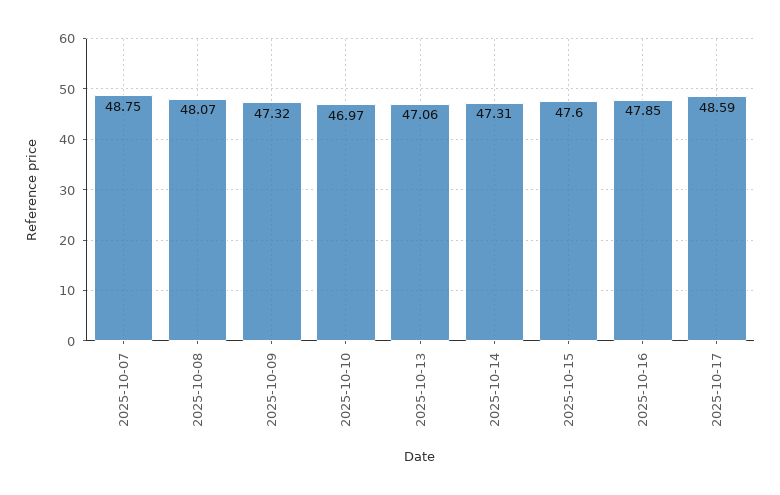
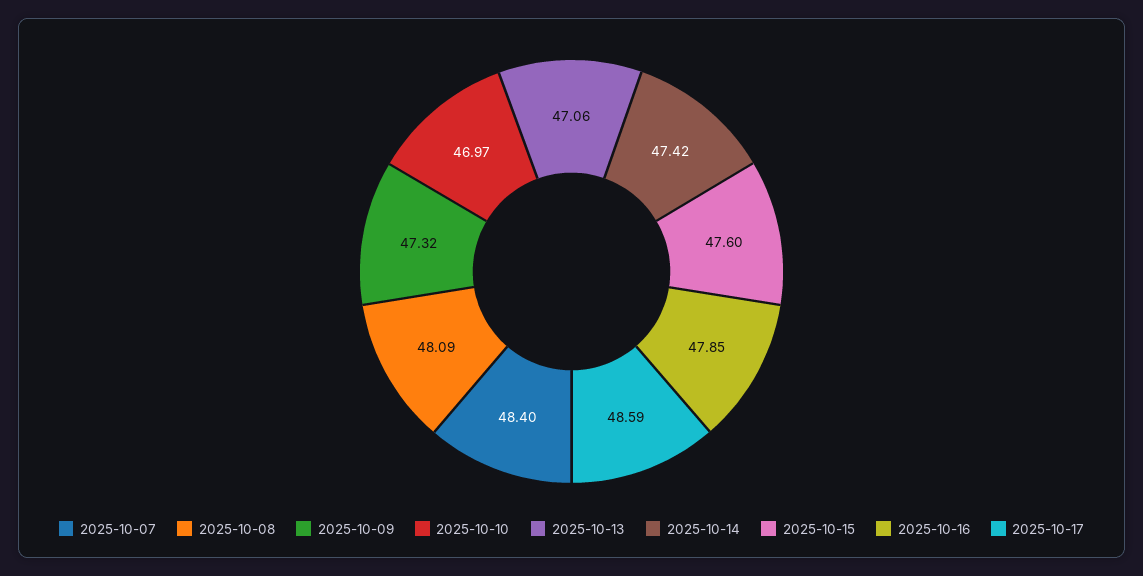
2025-10-07: 48.75 -> 48.4
2025-10-08: 48.07 -> 48.09
2025-10-14: 47.31 -> 47.42

